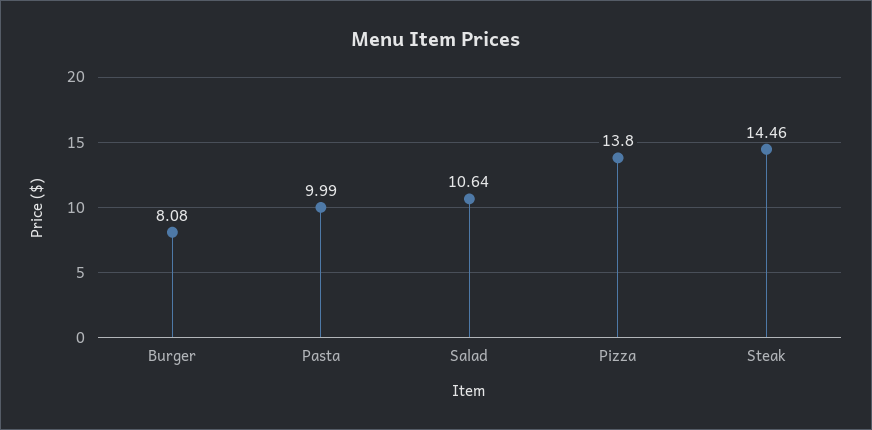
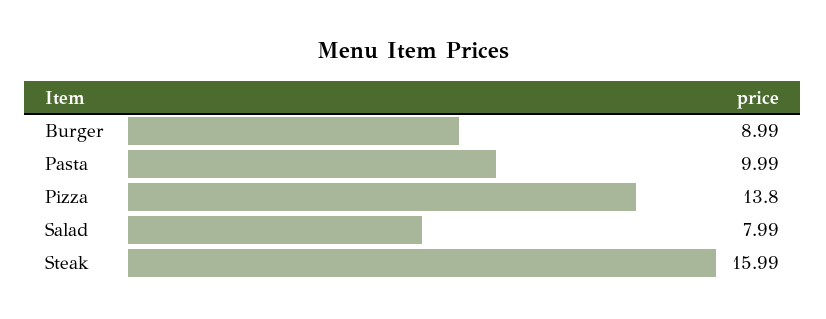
Burger: 8.08 -> 8.99
Salad: 10.64 -> 7.99
Steak: 14.46 -> 15.99

